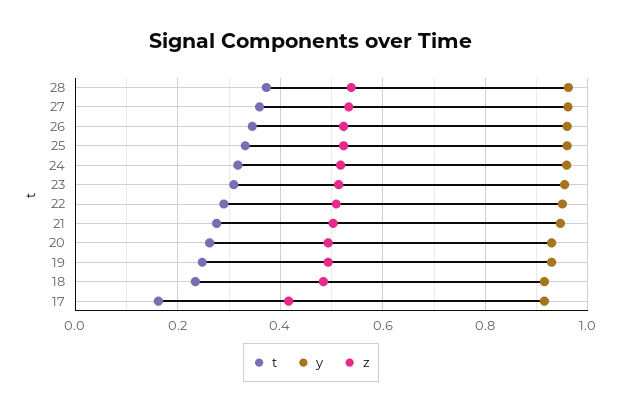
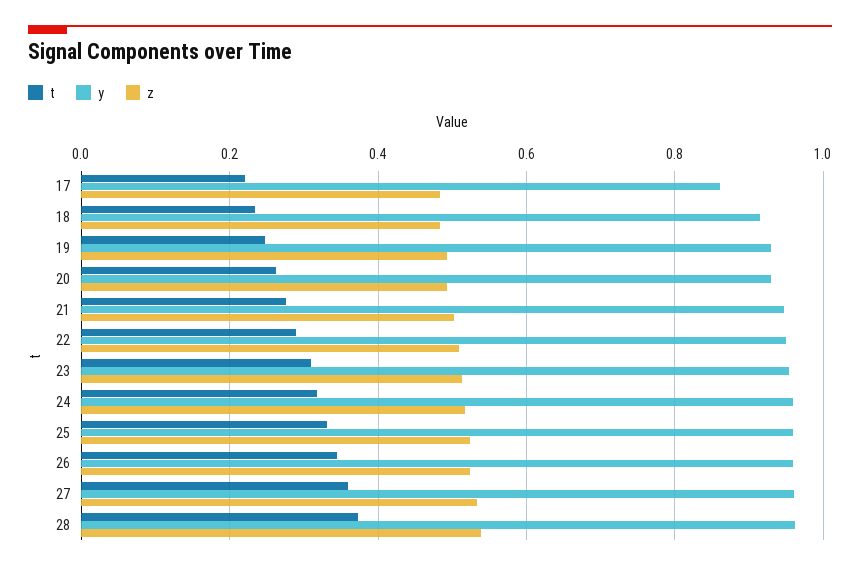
t, 17: 0.16 -> 0.22
y, 17: 0.92 -> 0.86
z, 17: 0.42 -> 0.48

